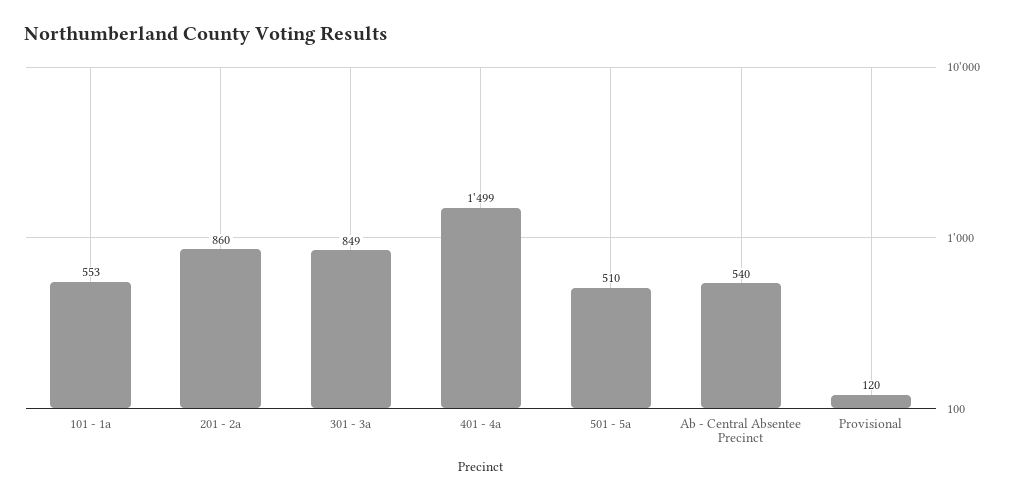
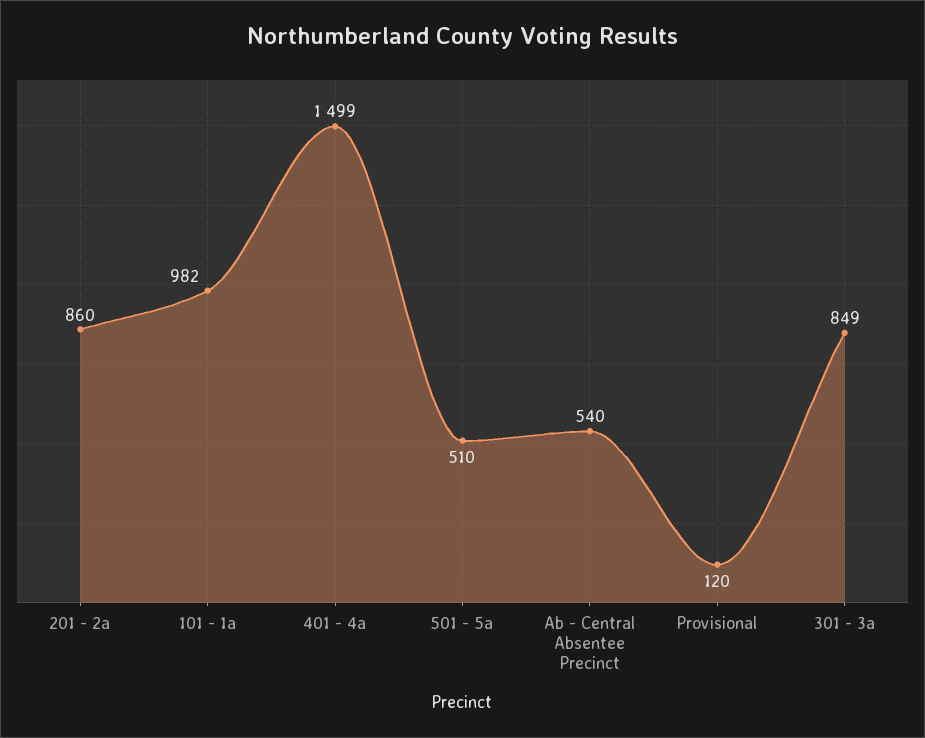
101 - 1a: 553 -> 982

